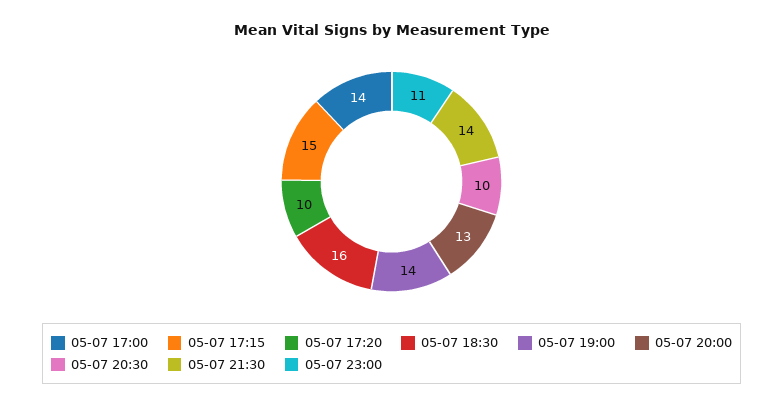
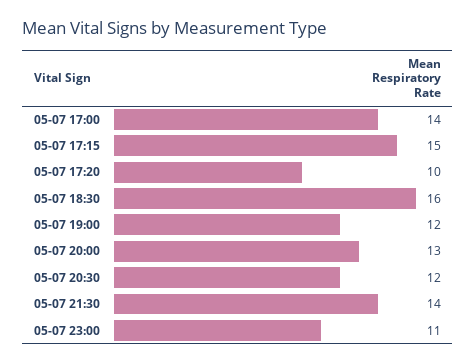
05-07 19:00: 14 -> 12
05-07 20:30: 10 -> 12

